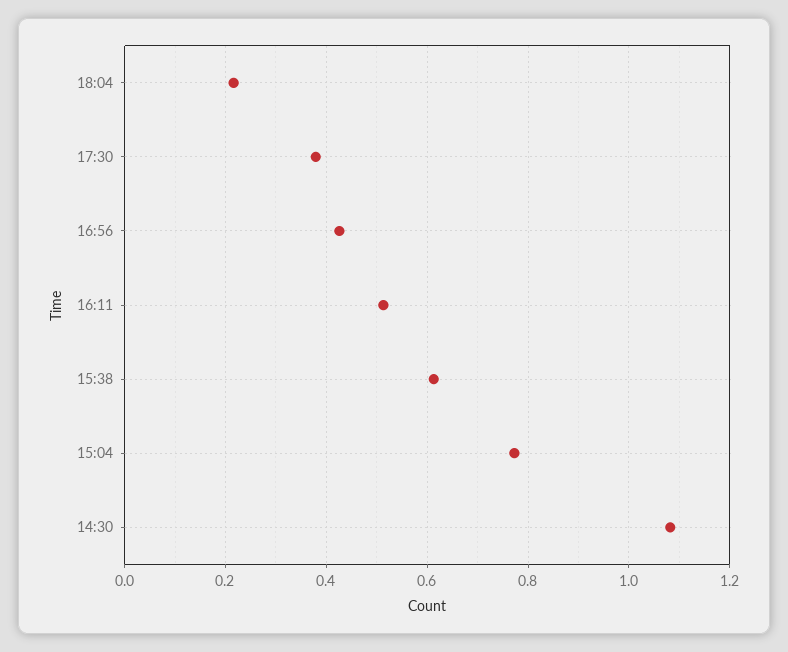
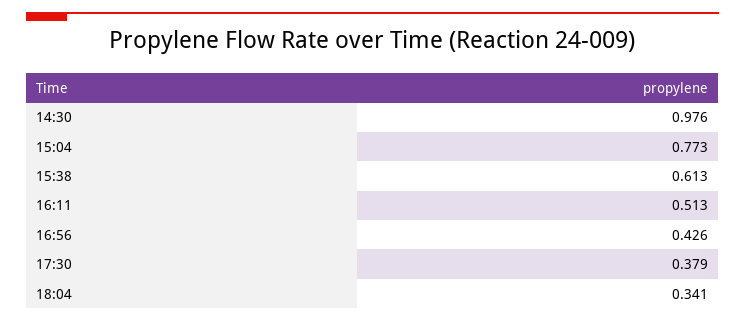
18:04: 0.22 -> 0.341
14:30: 1.08 -> 0.976

